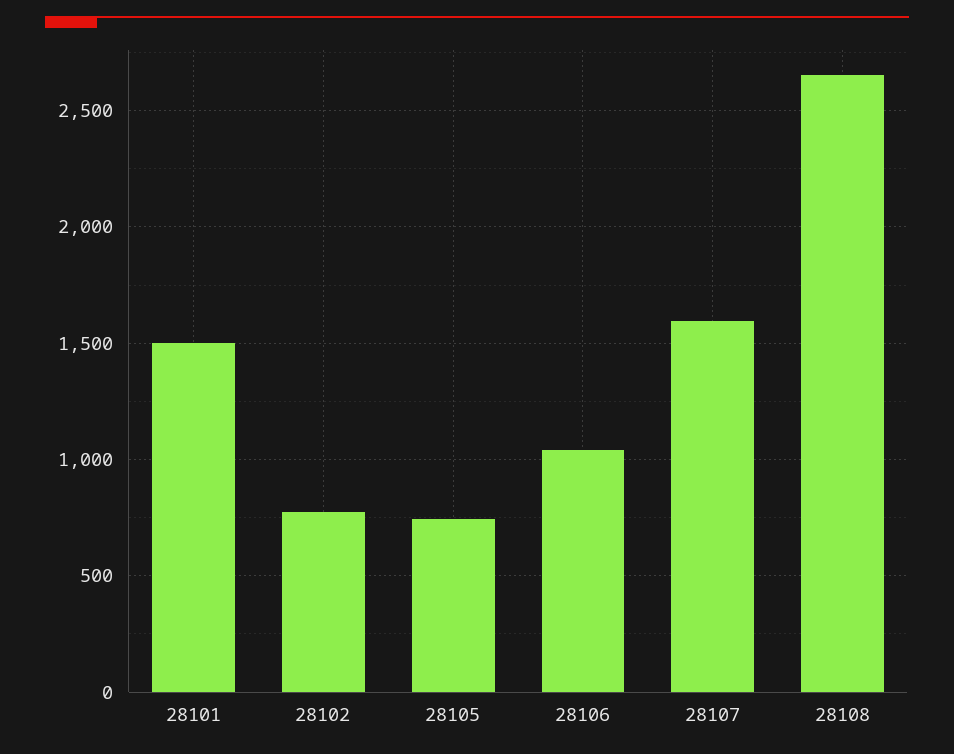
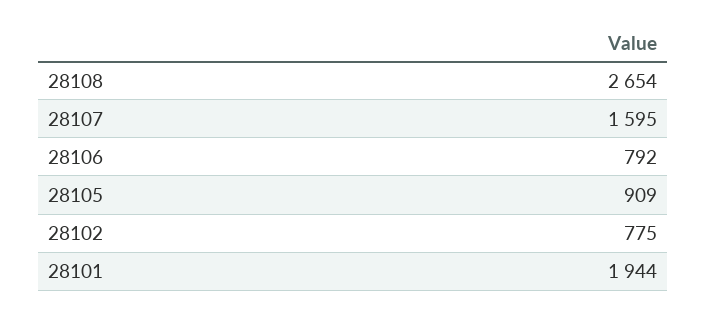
28101: 1500 -> 1944
28105: 750 -> 909
28106: 1050 -> 792

